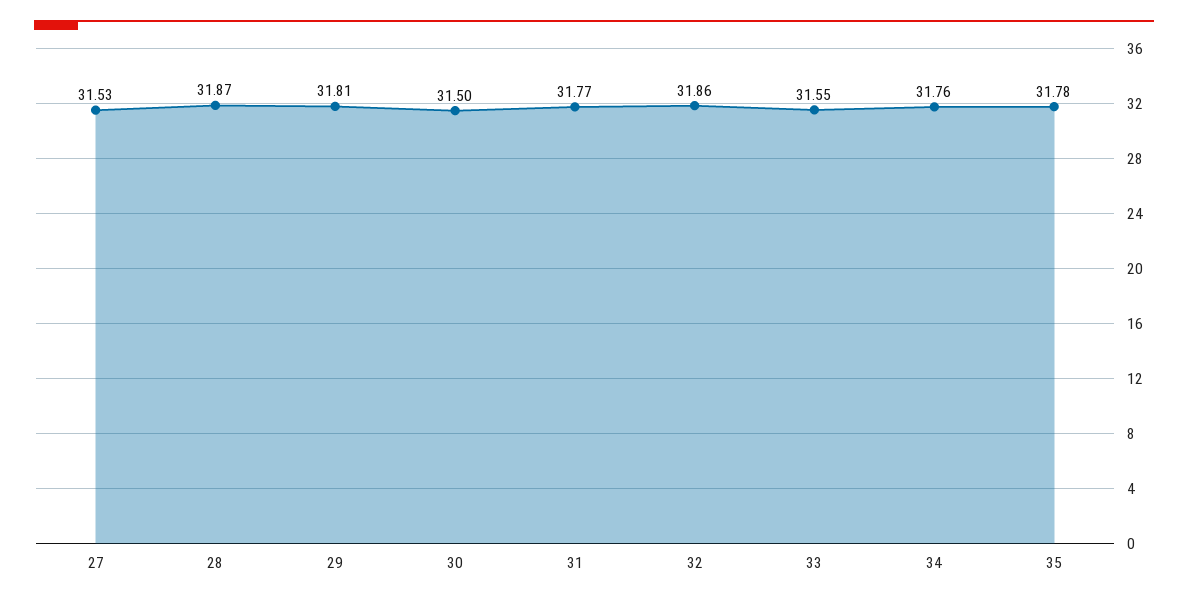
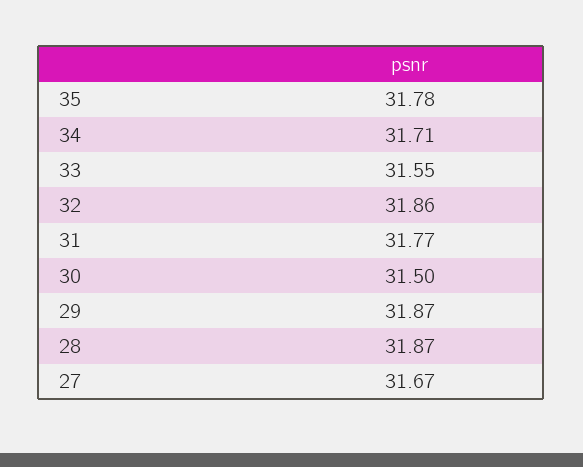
27: 31.53 -> 31.67
29: 31.81 -> 31.87
34: 31.76 -> 31.71

